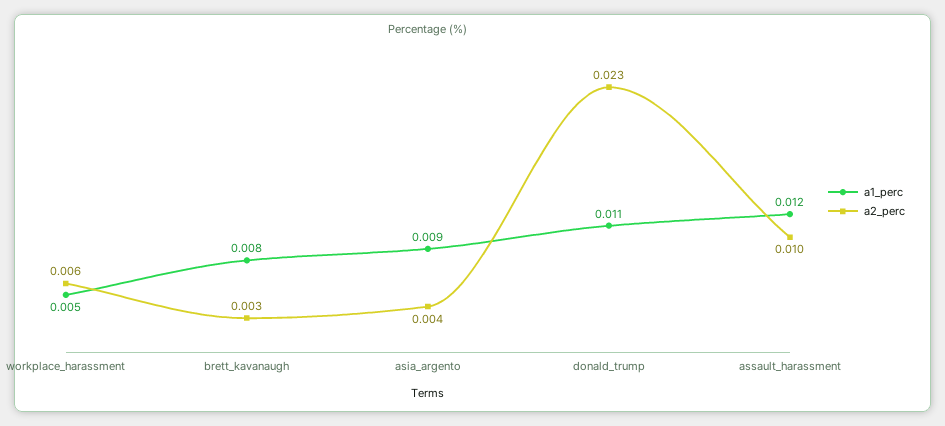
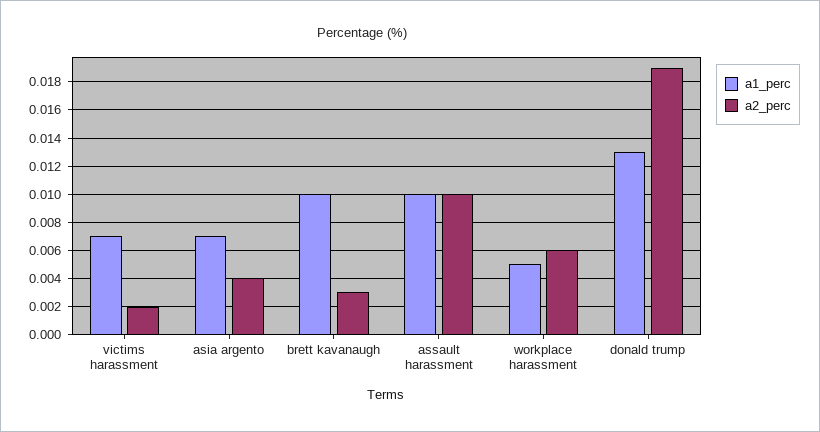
a1_perc, brett_kavanaugh: 0.008 -> 0.01
a1_perc, asia_argento: 0.009 -> 0.007
a1_perc, donald_trump: 0.011 -> 0.013
a2_perc, donald_trump: 0.023 -> 0.019
a1_perc, assault_harassment: 0.012 -> 0.01
a1_perc, victims harassment: none -> 0.007
a2_perc, victims harassment: none -> 0.002

